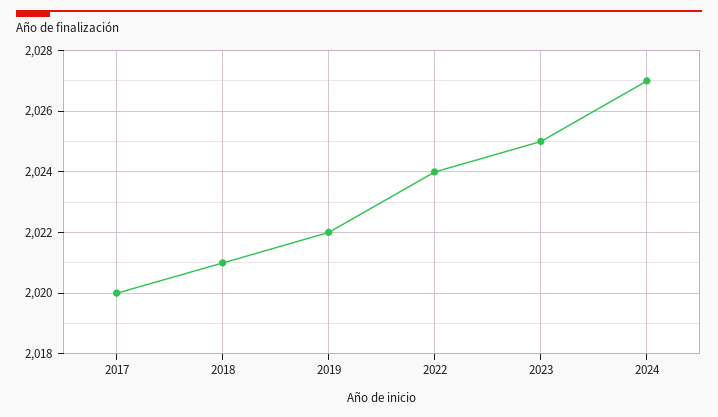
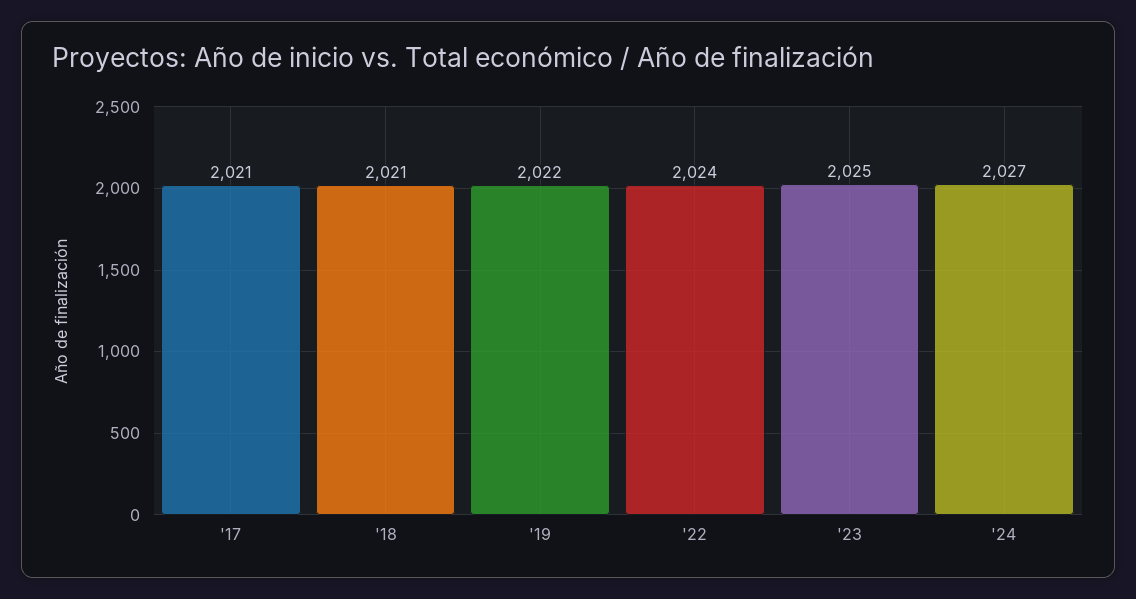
2017: 2020 -> 2021

